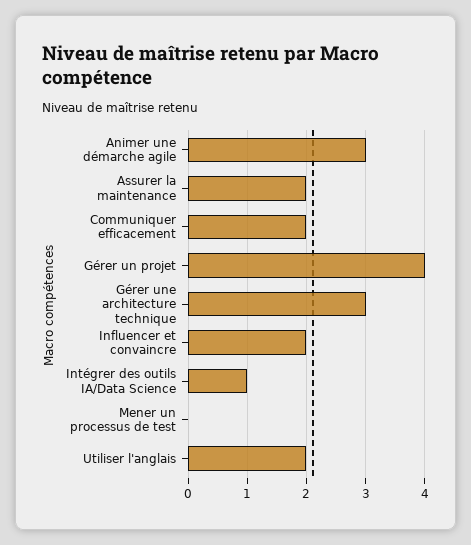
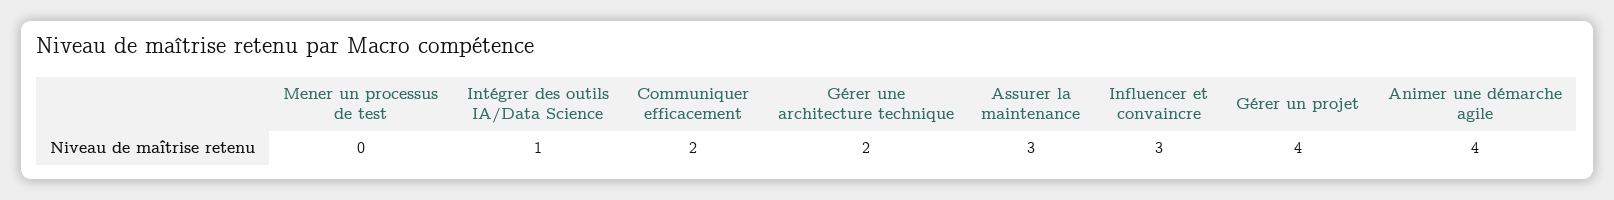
Animer une démarche agile: 3 -> 4
Assurer la maintenance: 2 -> 3
Gérer une architecture technique: 3 -> 2
Influencer et convaincre: 2 -> 3
Utiliser l'anglais: 2 -> none

